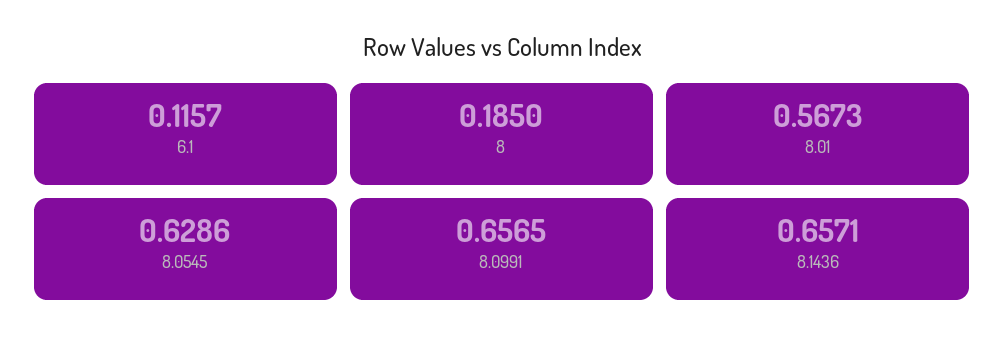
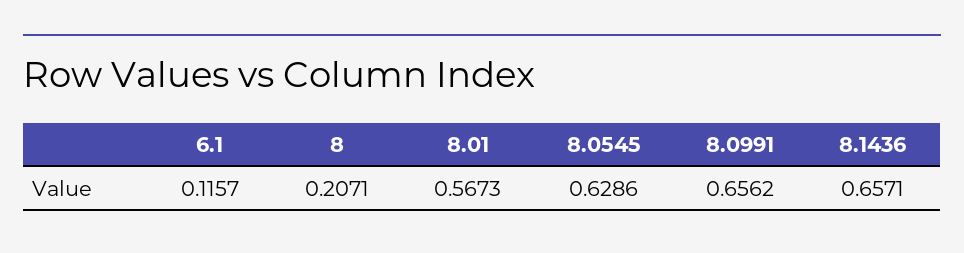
8: 0.185 -> 0.2071
8.0991: 0.6565 -> 0.6562

